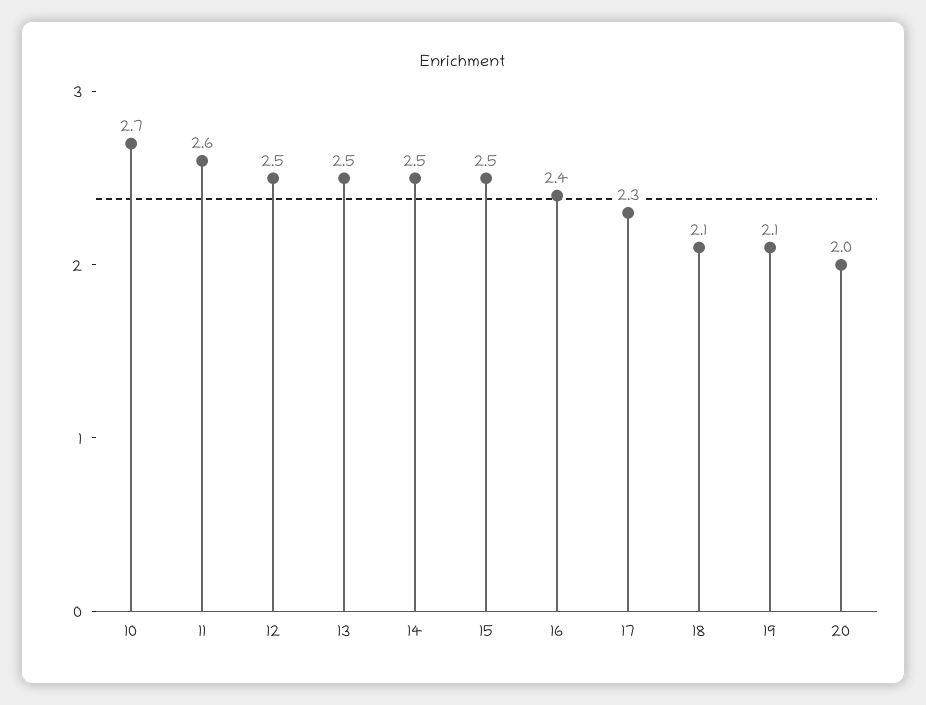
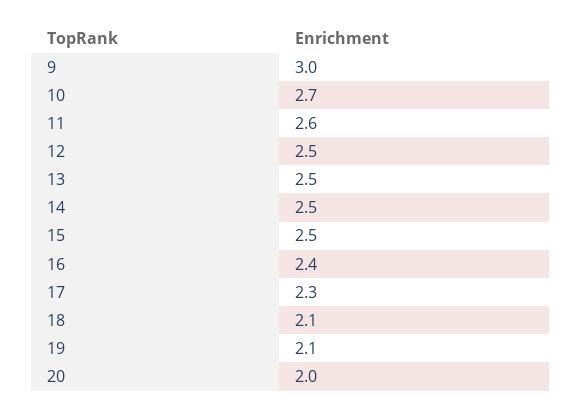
9: none -> 3

